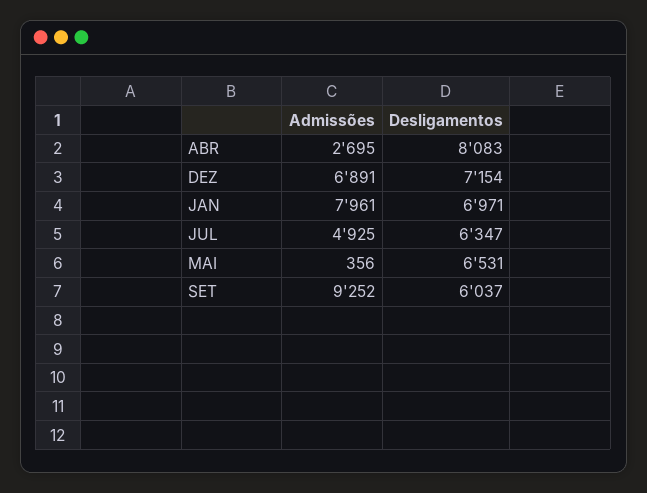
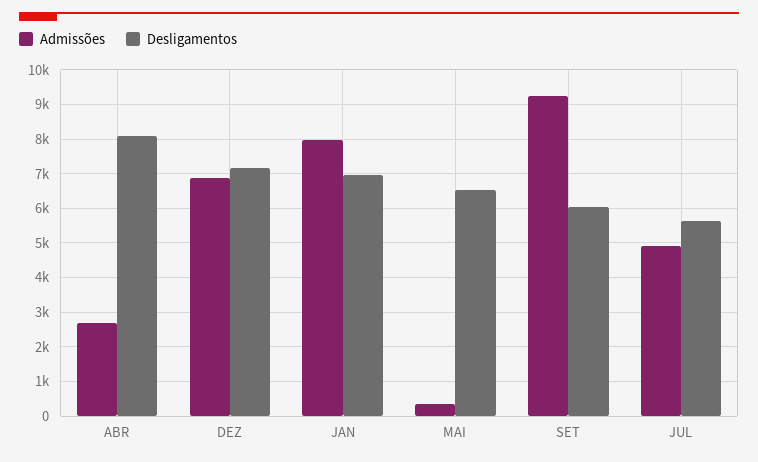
Desligamentos, JUL: 6347 -> 5600

